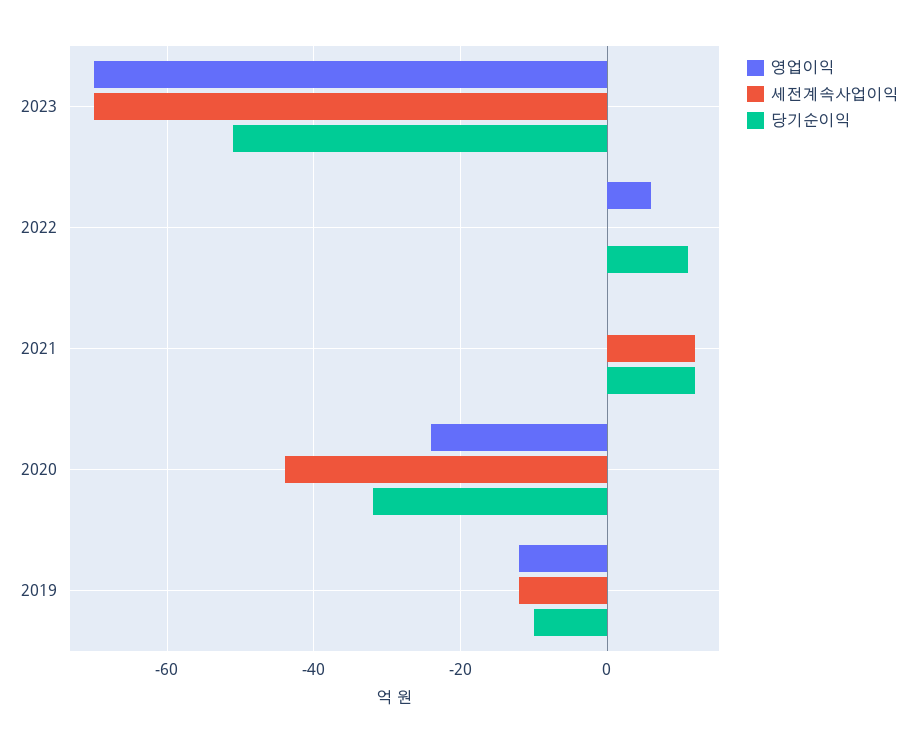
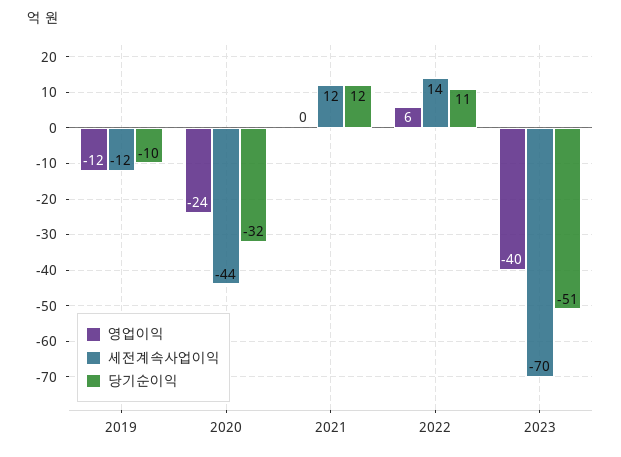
영업이익, 2023: -70 -> -40
세전계속사업이익, 2022: 0 -> 14

